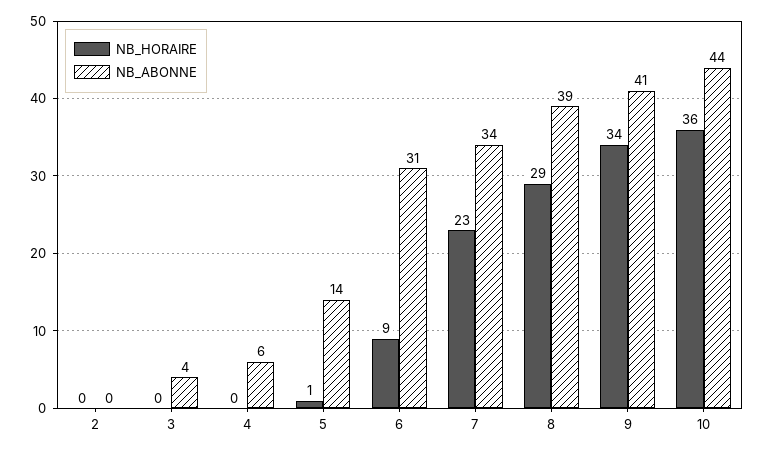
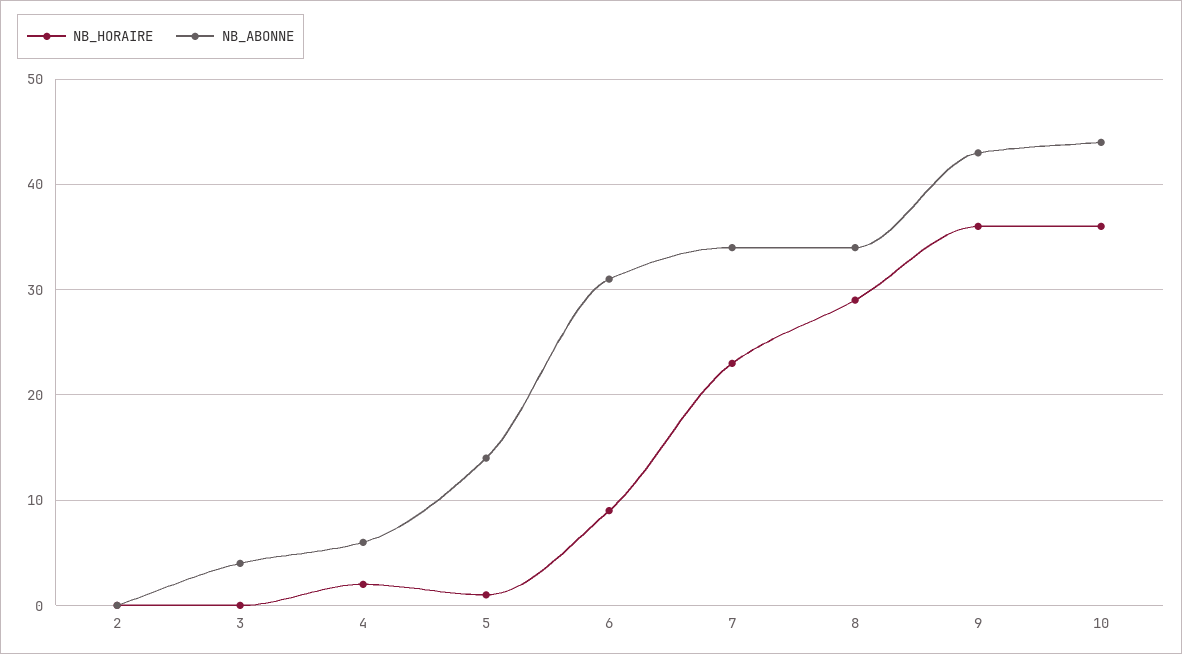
NB_HORAIRE, 4: 0 -> 2
NB_ABONNE, 8: 39 -> 34
NB_HORAIRE, 9: 34 -> 36
NB_ABONNE, 9: 41 -> 43

